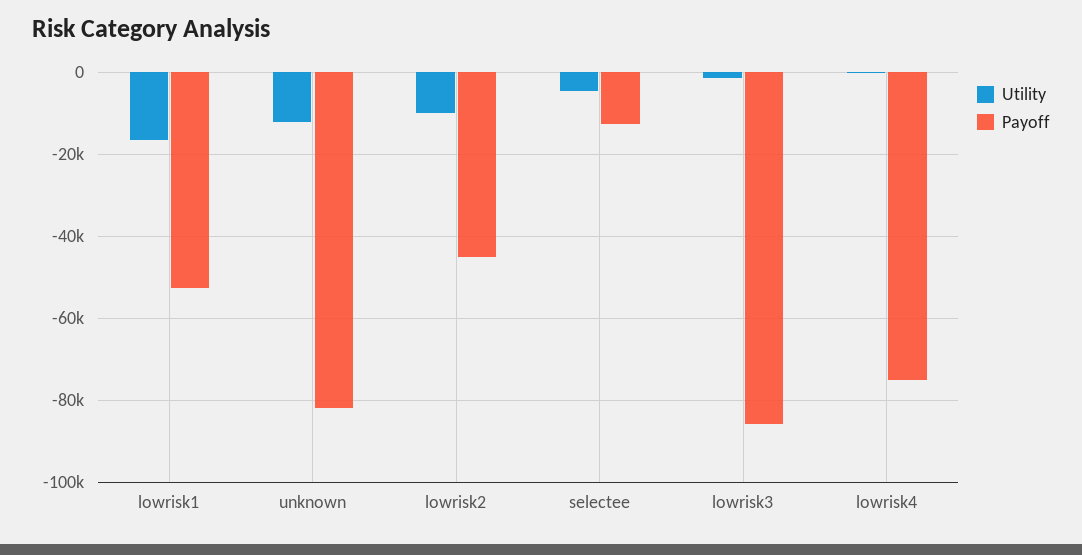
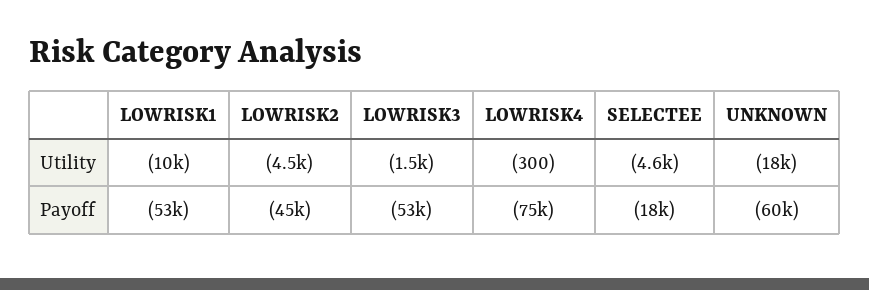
Utility, lowrisk1: -16000 -> -10000
Utility, unknown: -12000 -> -18000
Payoff, unknown: -82000 -> -60000
Utility, lowrisk2: -10000 -> -4500
Payoff, selectee: -12000 -> -18000
Payoff, lowrisk3: -86000 -> -53000

